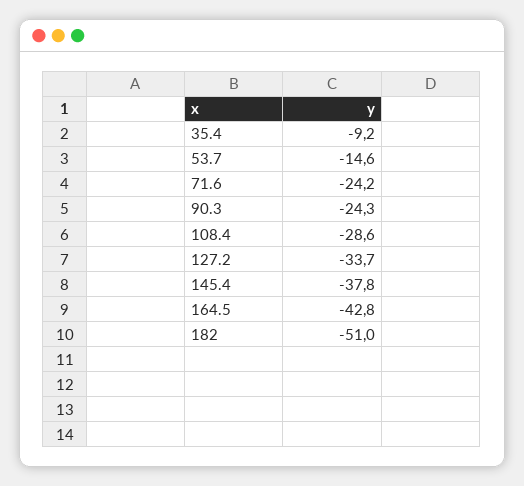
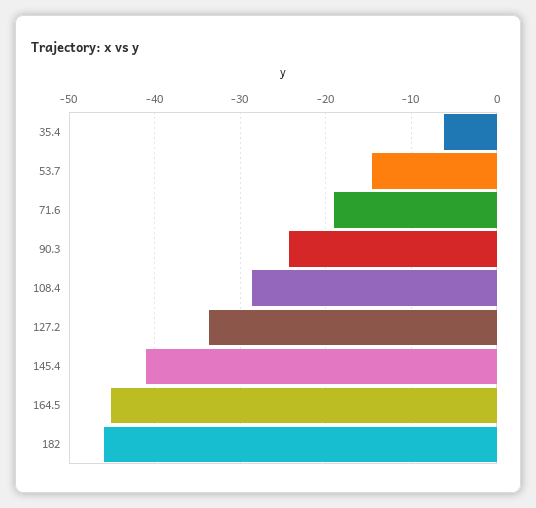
35.4: -9.2 -> -6
71.6: -24.2 -> -19
145.4: -37.8 -> -41
164.5: -42.8 -> -45
182: -51 -> -46

